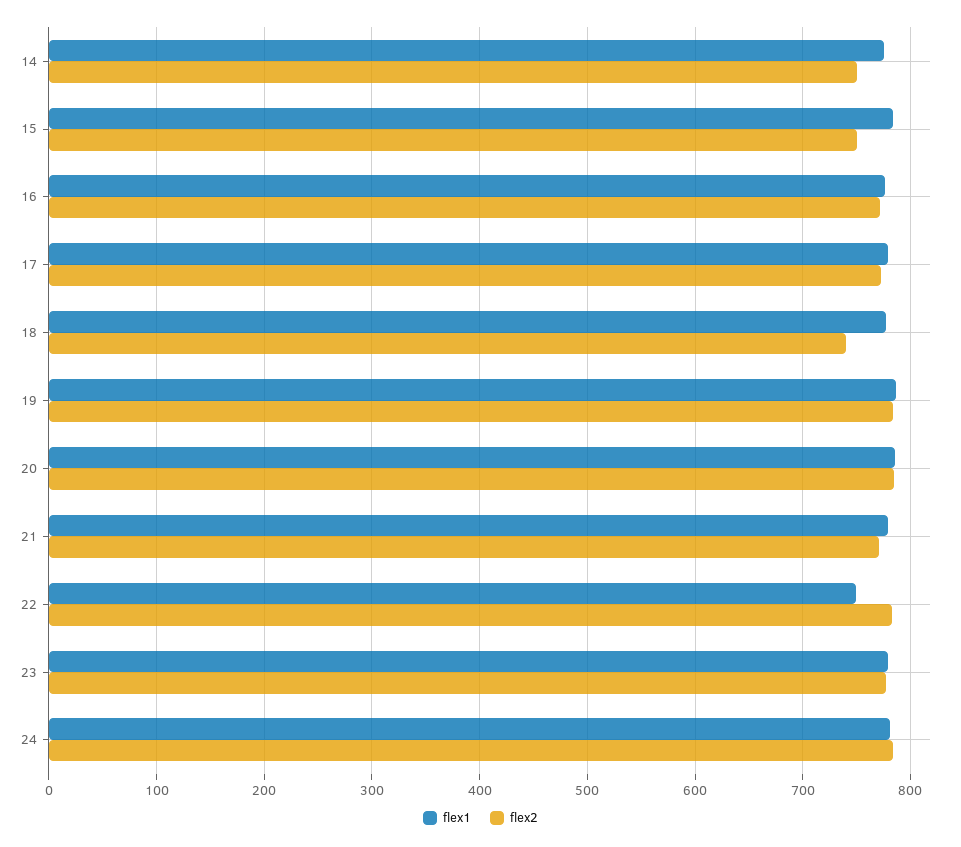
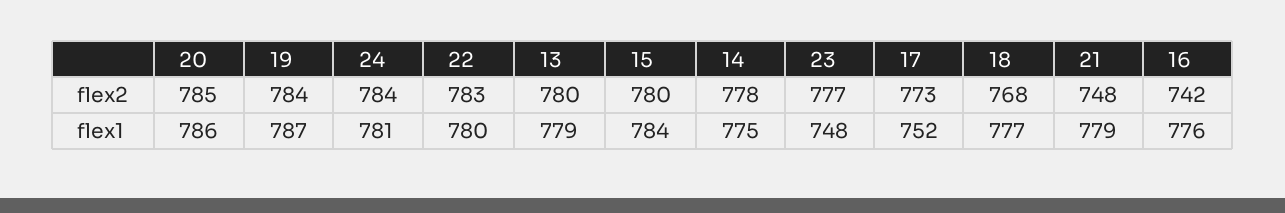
flex2, 14: 750 -> 778
flex2, 15: 750 -> 780
flex2, 16: 770 -> 742
flex1, 17: 780 -> 752
flex2, 18: 740 -> 768
flex2, 21: 770 -> 748
flex1, 22: 750 -> 780
flex1, 23: 780 -> 748
flex2, 13: none -> 780
flex1, 13: none -> 779

